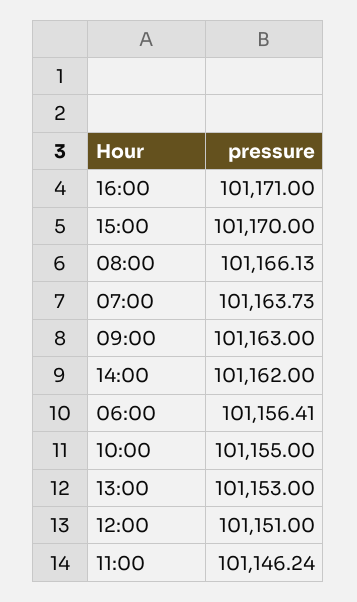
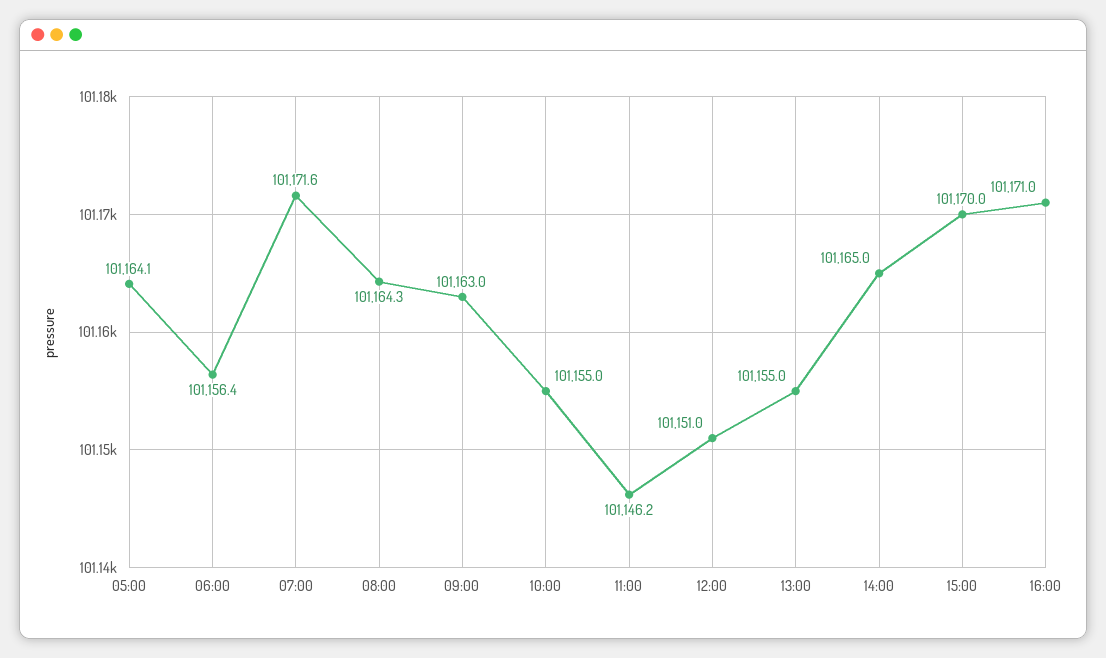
08:00: 101166.13 -> 101164.3
07:00: 101163.73 -> 101171.6
14:00: 101162 -> 101165
13:00: 101153 -> 101155
05:00: none -> 101164.1

